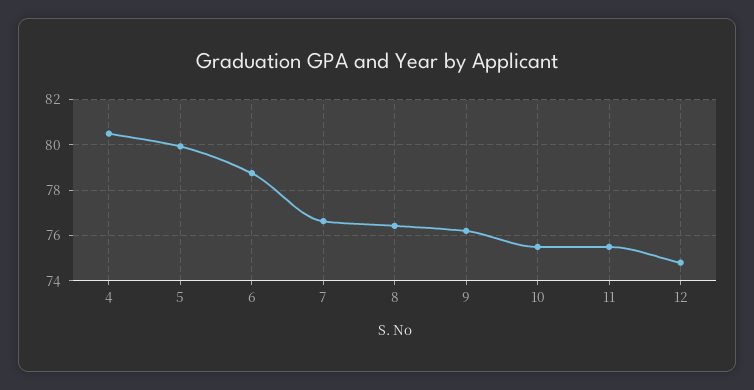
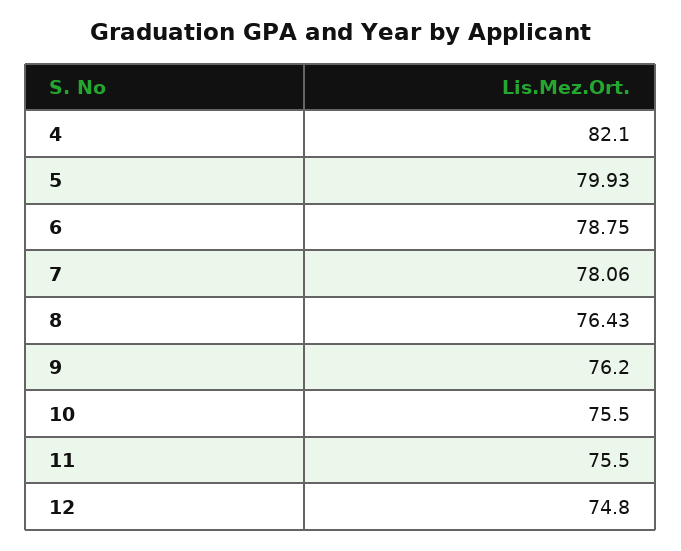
4: 80.5 -> 82.1
7: 76.5 -> 78.06

